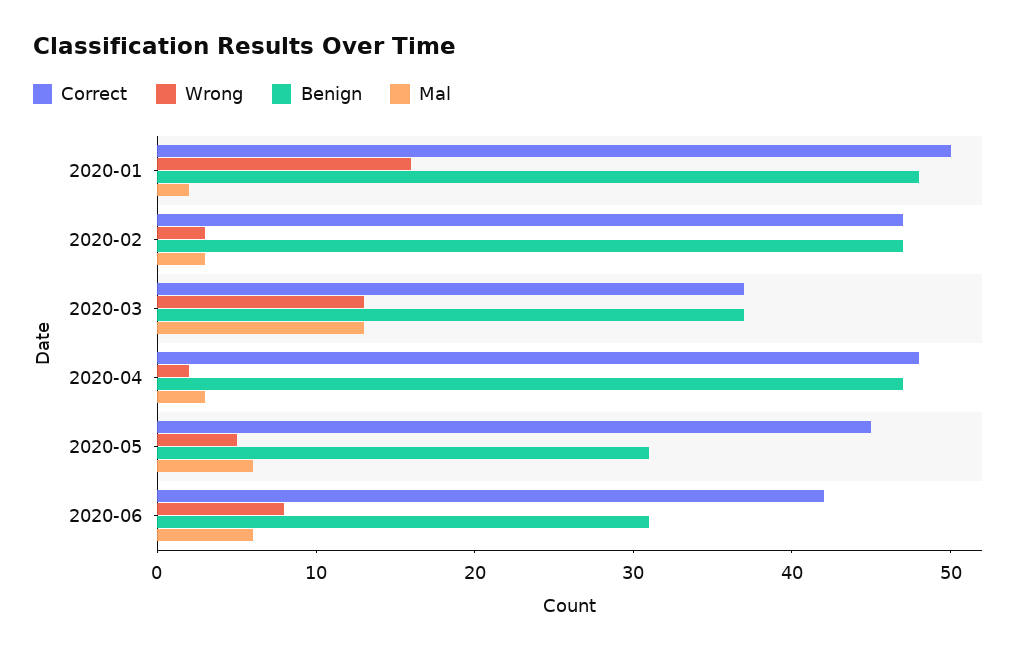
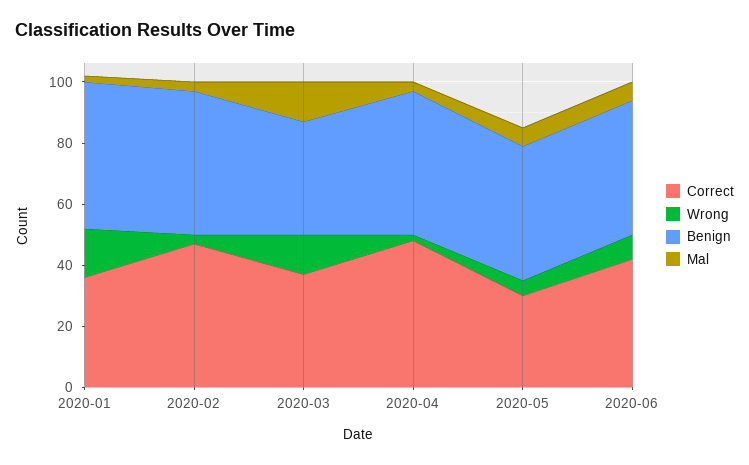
Correct, 2020-01: 50 -> 35
Correct, 2020-05: 45 -> 30
Benign, 2020-05: 31 -> 45
Benign, 2020-06: 31 -> 45

